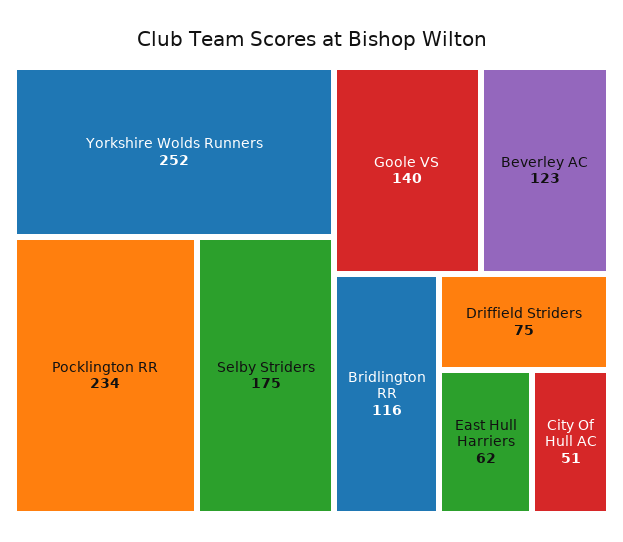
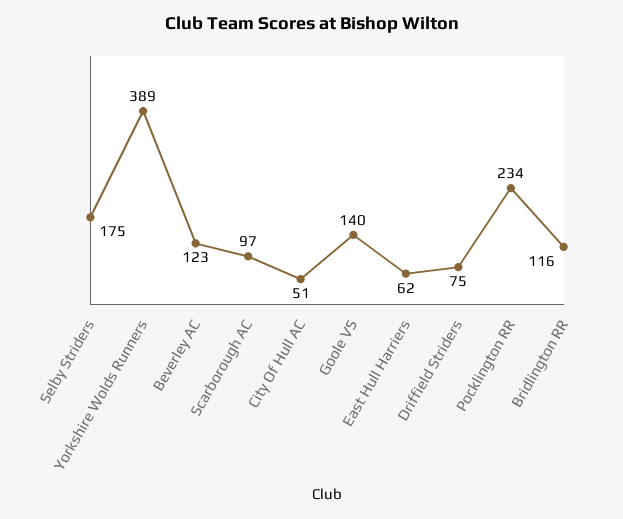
Yorkshire Wolds Runners: 252 -> 389
Scarborough AC: none -> 97

